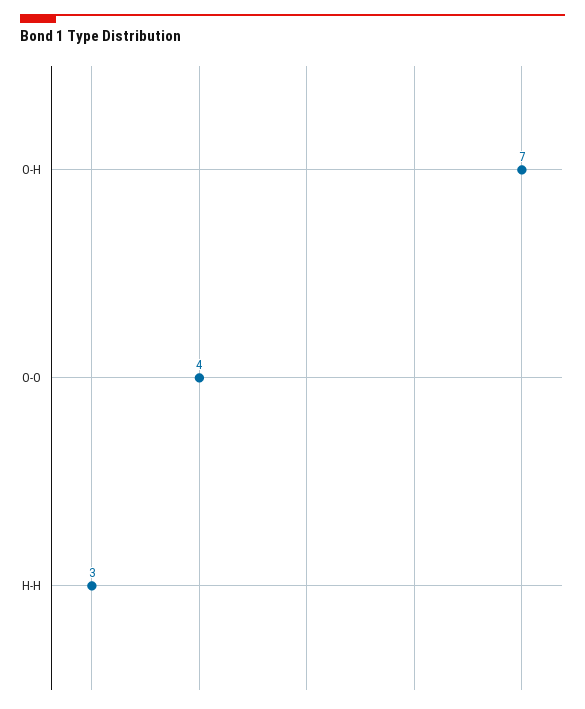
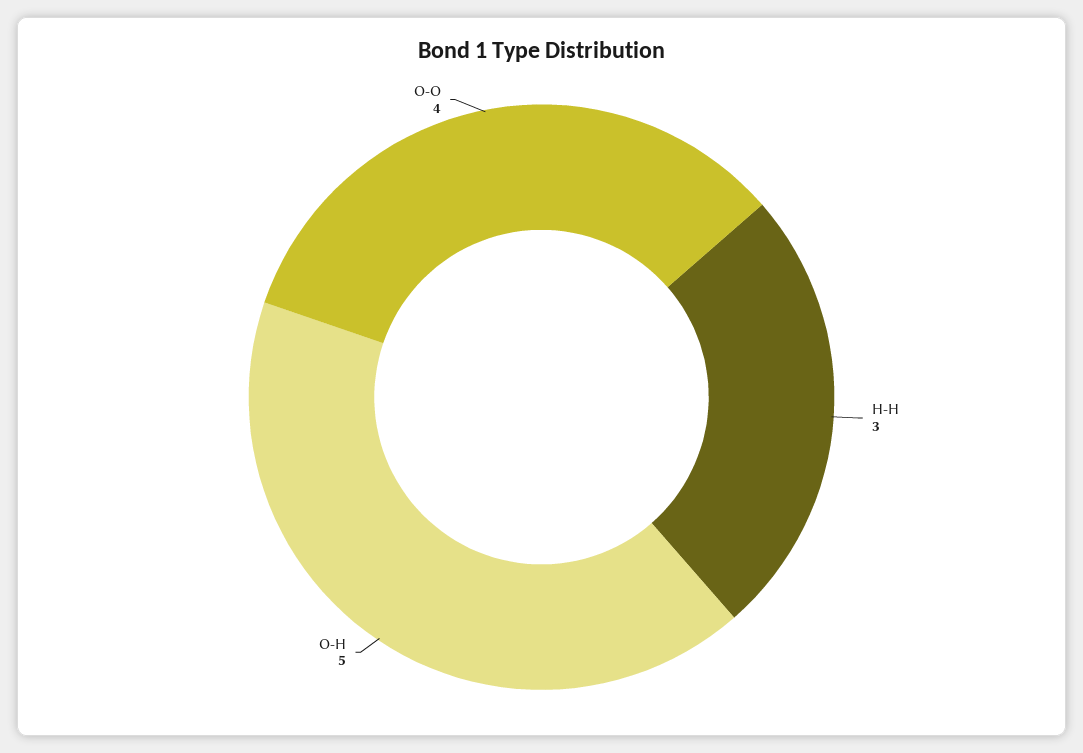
O-H: 7 -> 5

